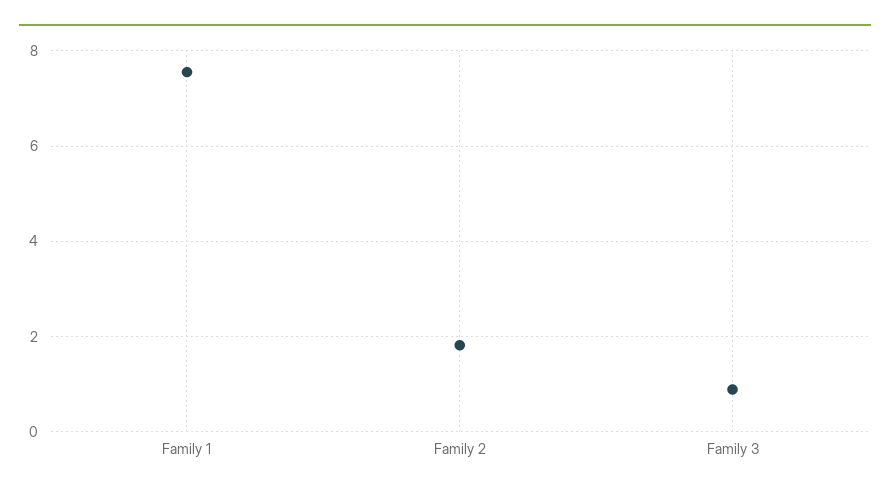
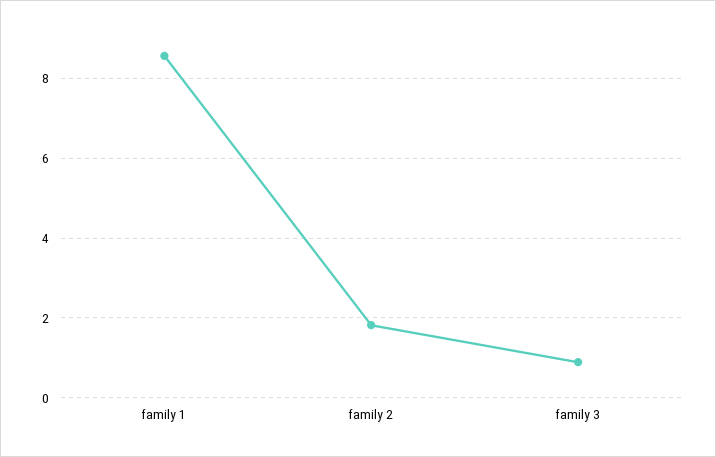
Family 1: 7.6 -> 8.6

